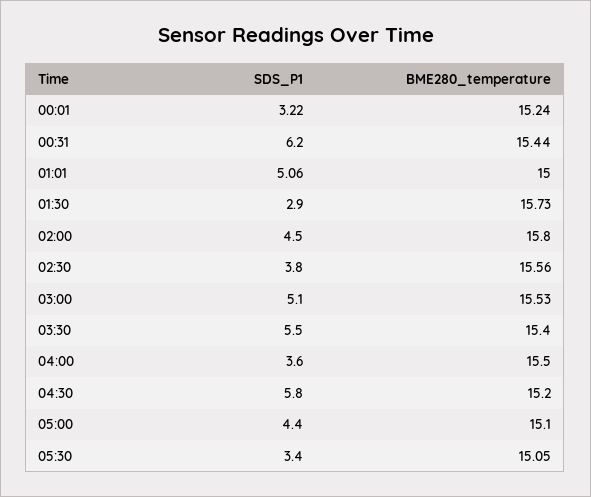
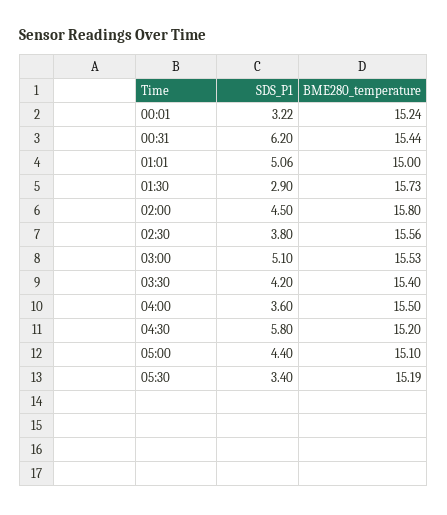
SDS_P1, 03:30: 5.5 -> 4.2
BME280_temperature, 05:30: 15.05 -> 15.19

